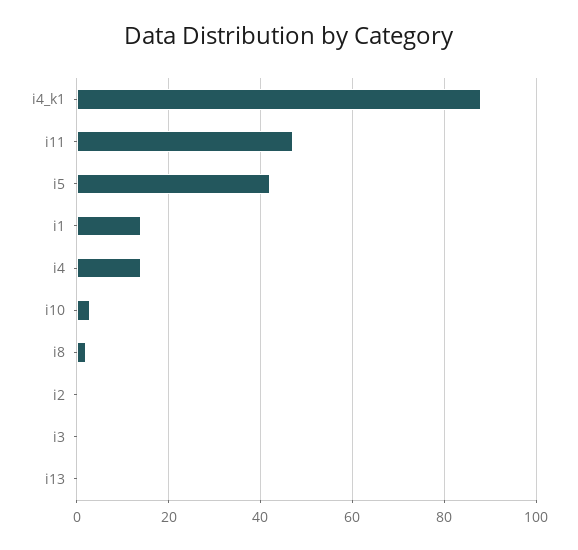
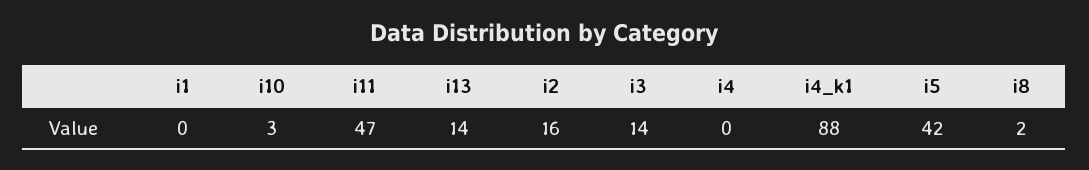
i1: 15 -> 0
i4: 15 -> 0
i2: 0 -> 16
i3: 0 -> 14
i13: 0 -> 14

